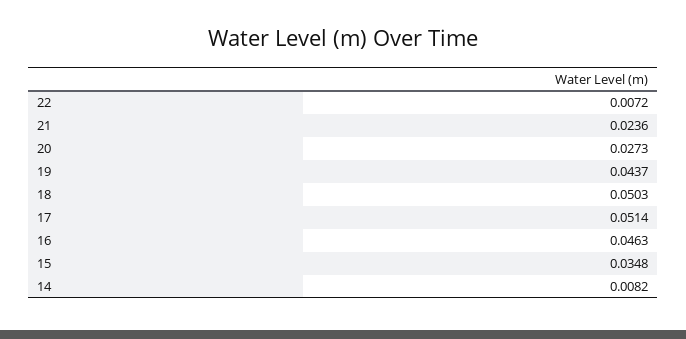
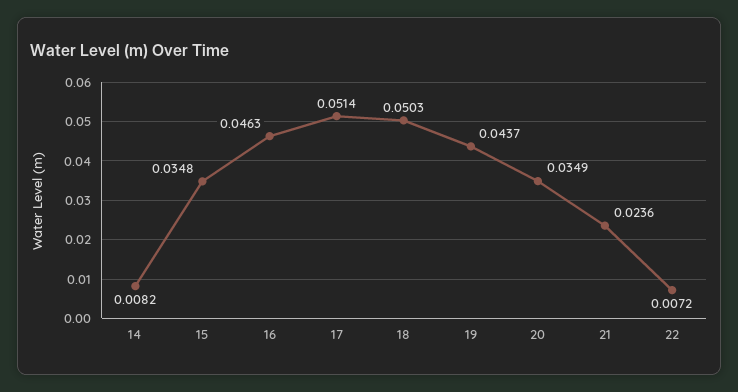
20: 0.0273 -> 0.0349

